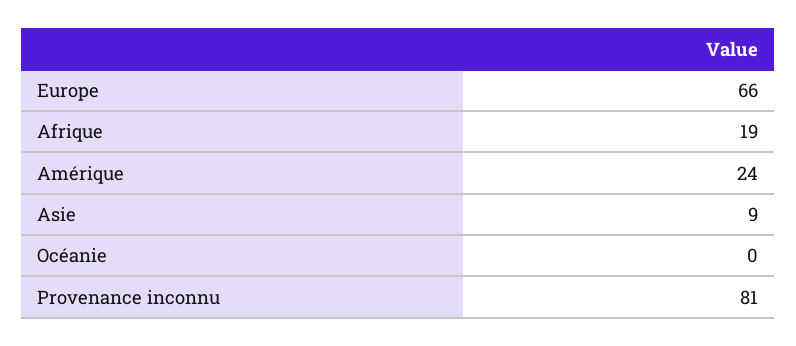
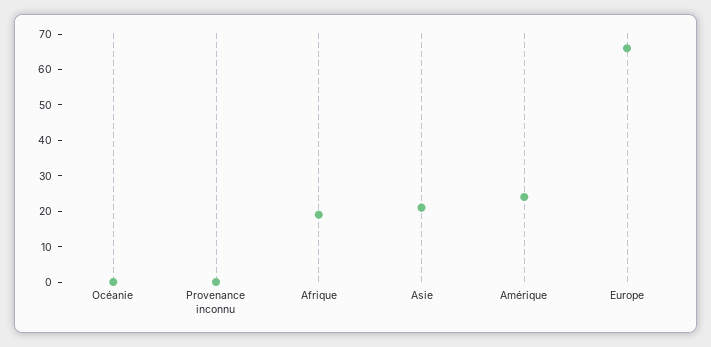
Asie: 9 -> 20
Provenance inconnu: 81 -> 0

